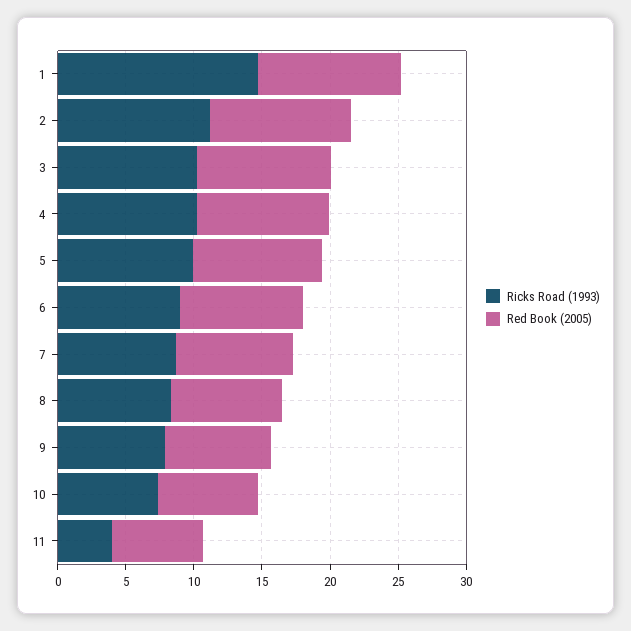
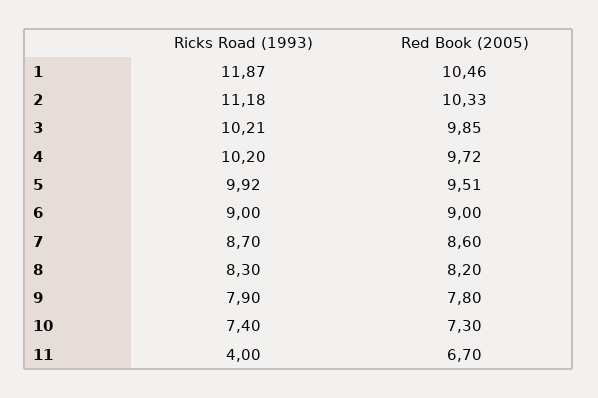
Ricks Road (1993), 1: 15 -> 11.87

